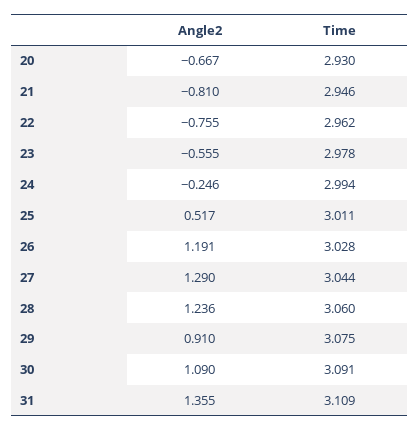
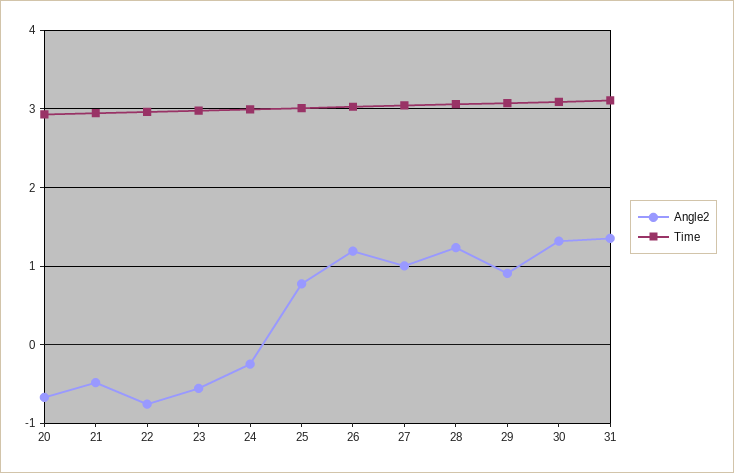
Angle2, 21: -0.81 -> -0.5
Angle2, 25: 0.517 -> 0.8
Angle2, 27: 1.29 -> 1
Angle2, 30: 1.09 -> 1.3

